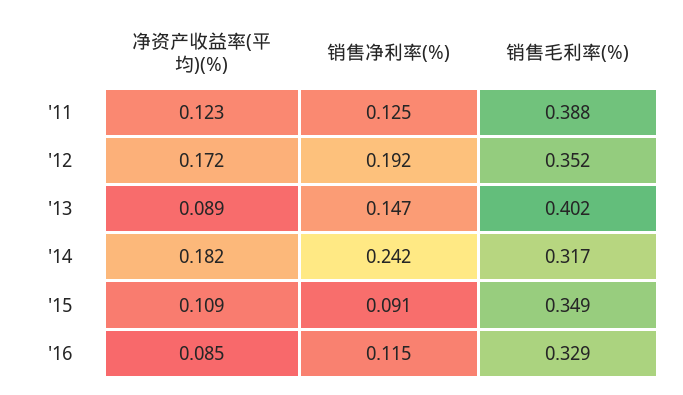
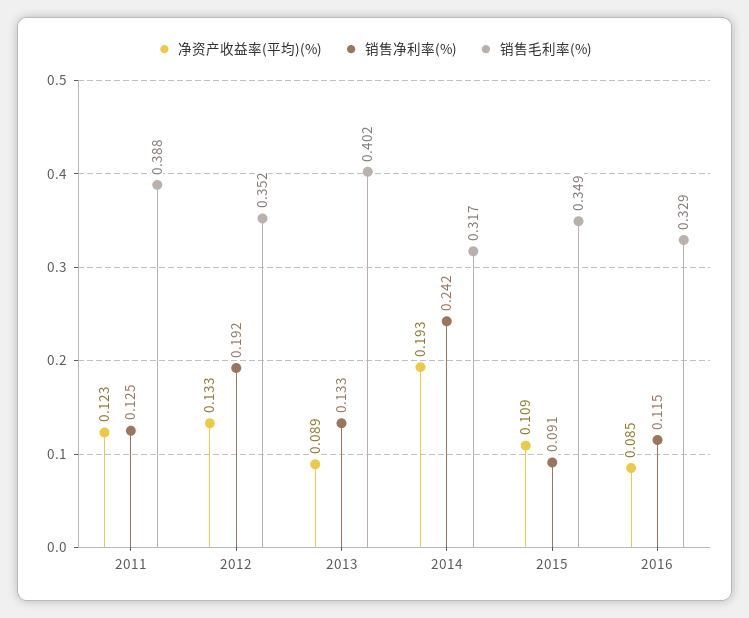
净资产收益率(平均)(%), '12: 0.172 -> 0.133
销售净利率(%), '13: 0.147 -> 0.133
净资产收益率(平均)(%), '14: 0.182 -> 0.193

